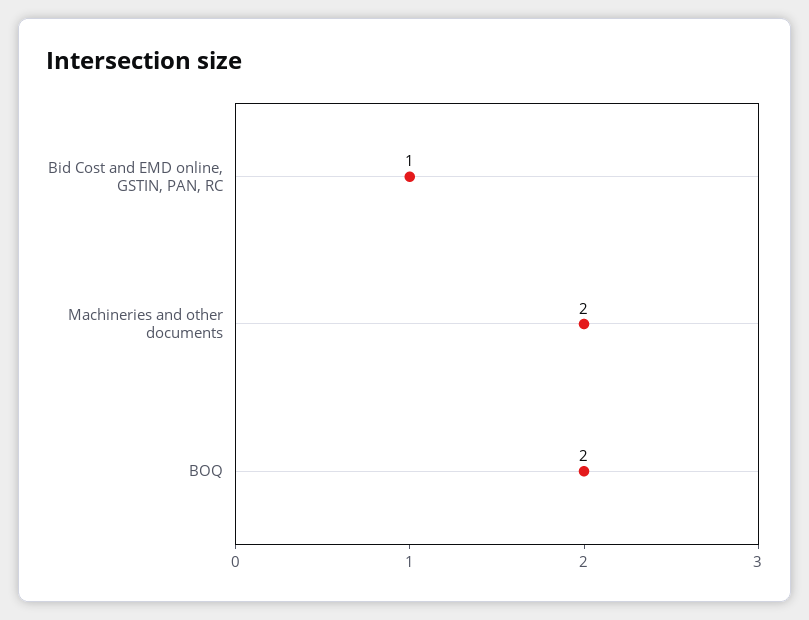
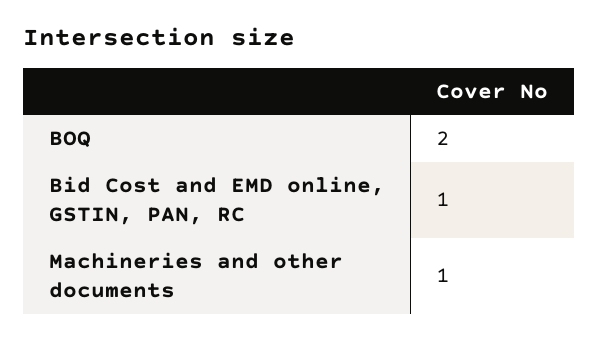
Machineries and other documents: 2 -> 1

